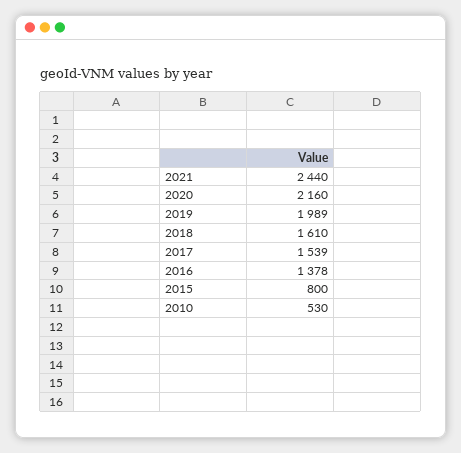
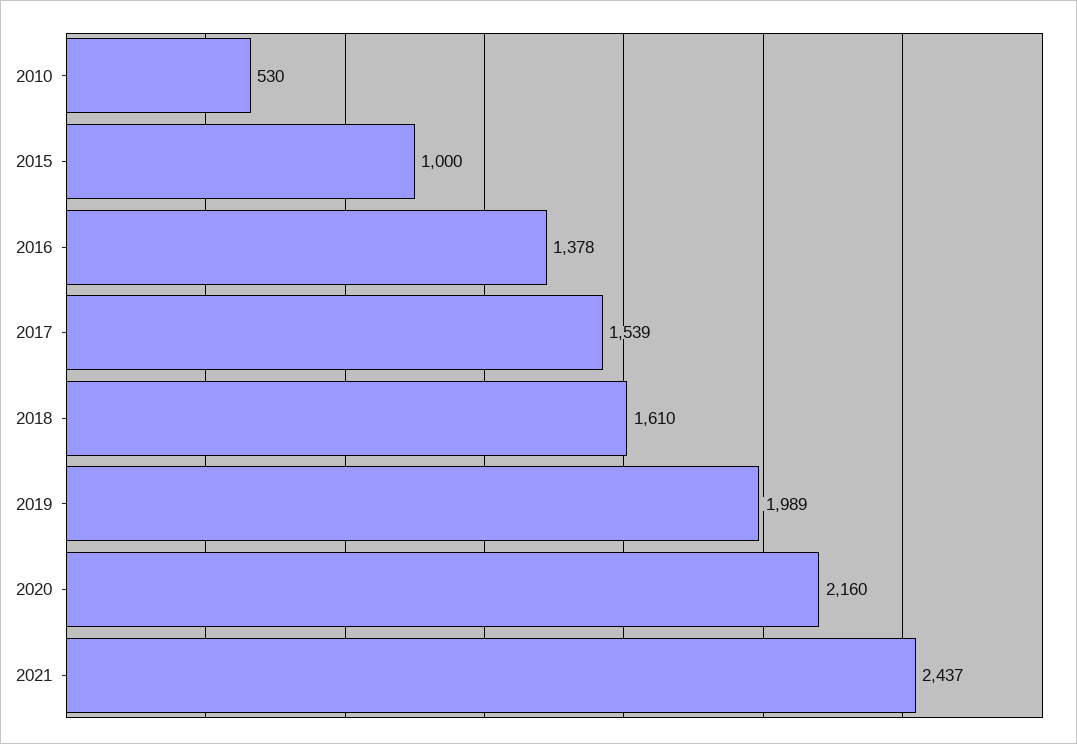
2021: 2440 -> 2437
2015: 800 -> 1000

